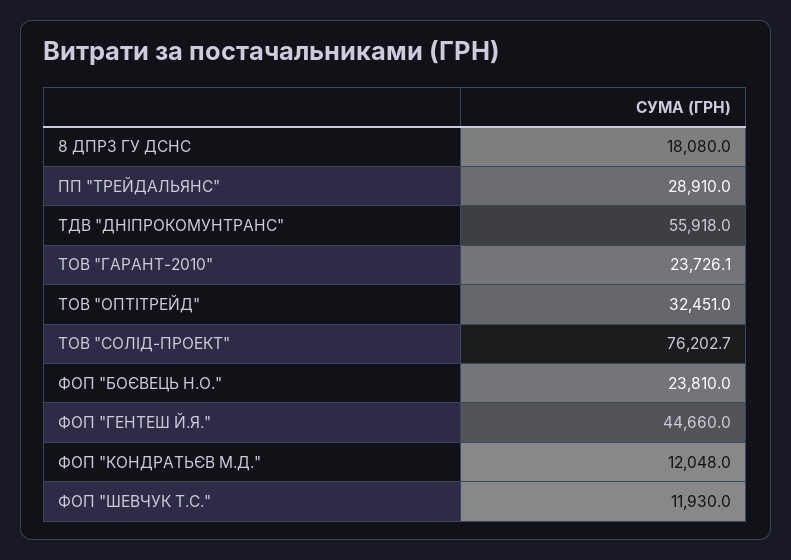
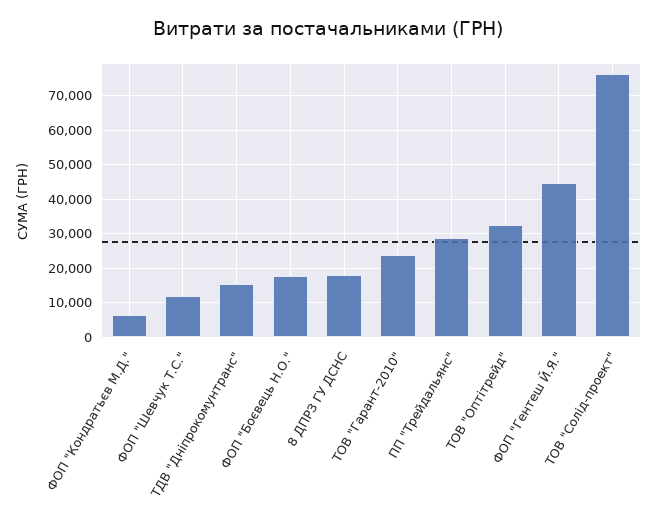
ТДВ "ДНІПРОКОМУНТРАНС": 55918 -> 16000
ФОП "БОЄВЕЦЬ Н.О.": 23810 -> 18000
ФОП "КОНДРАТЬЄВ М.Д.": 12048 -> 6000

